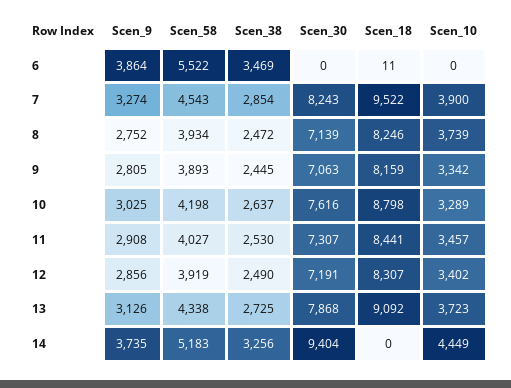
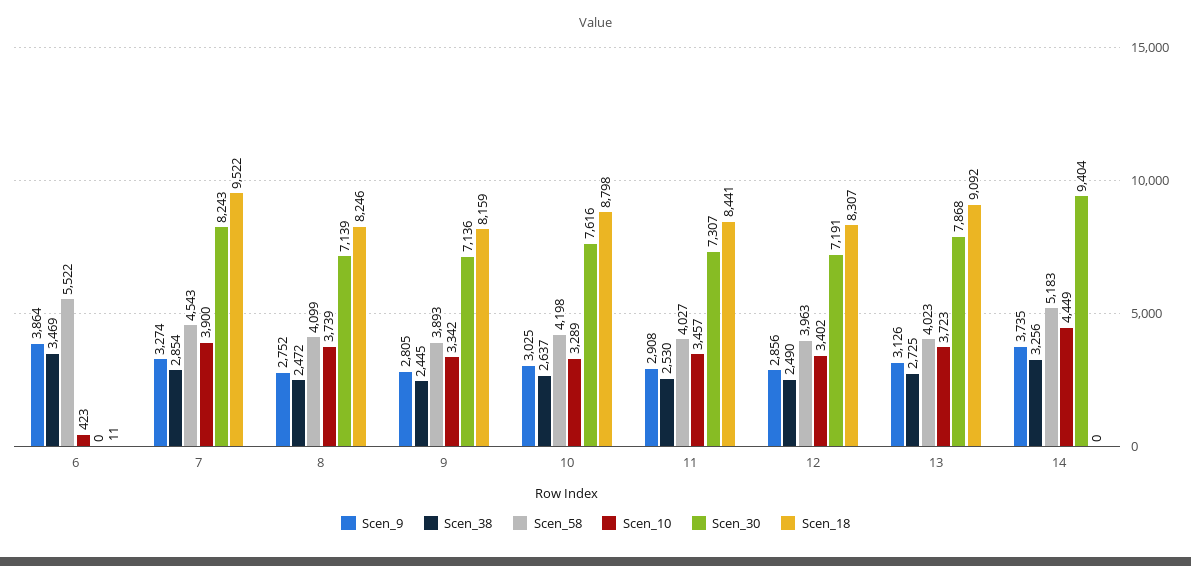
Scen_10, 6: 0 -> 423
Scen_58, 8: 3934 -> 4099
Scen_30, 9: 7063 -> 7136
Scen_58, 12: 3919 -> 3963
Scen_58, 13: 4338 -> 4023

